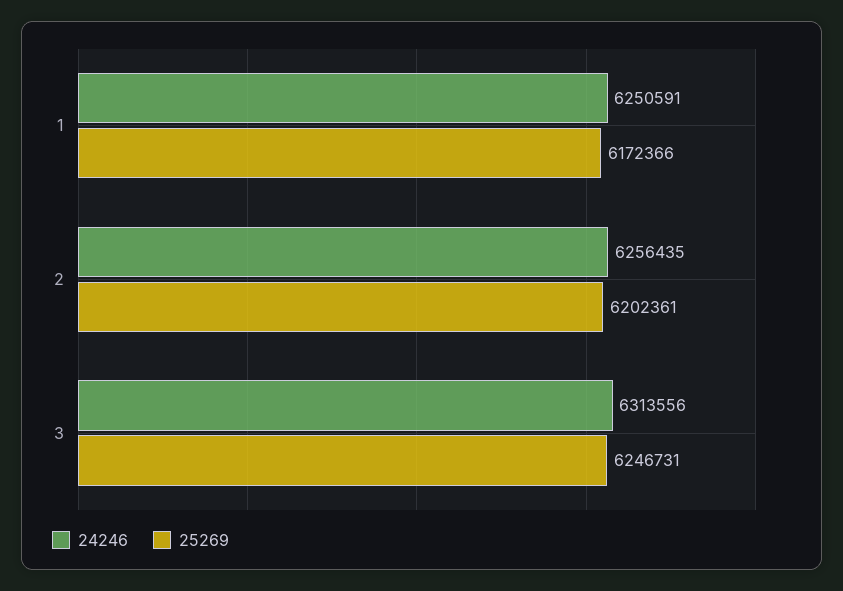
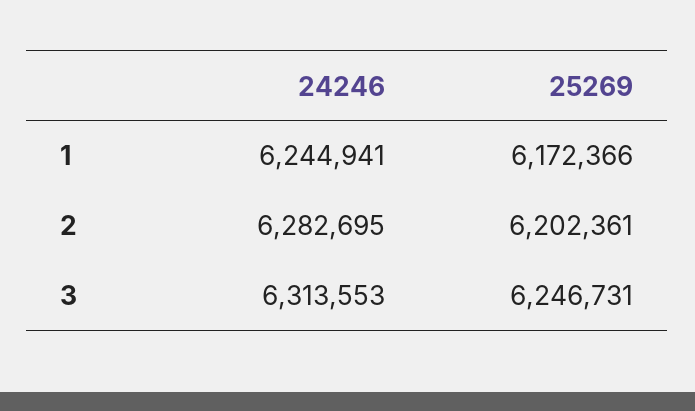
24246, 1: 6250591 -> 6244941
24246, 2: 6256435 -> 6282695
24246, 3: 6313556 -> 6313553

